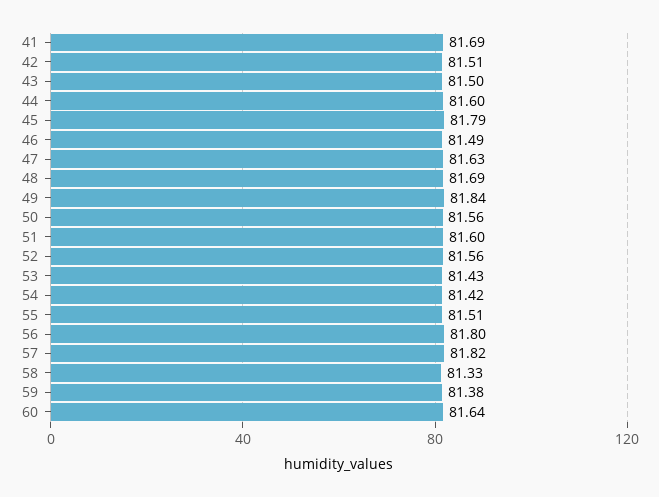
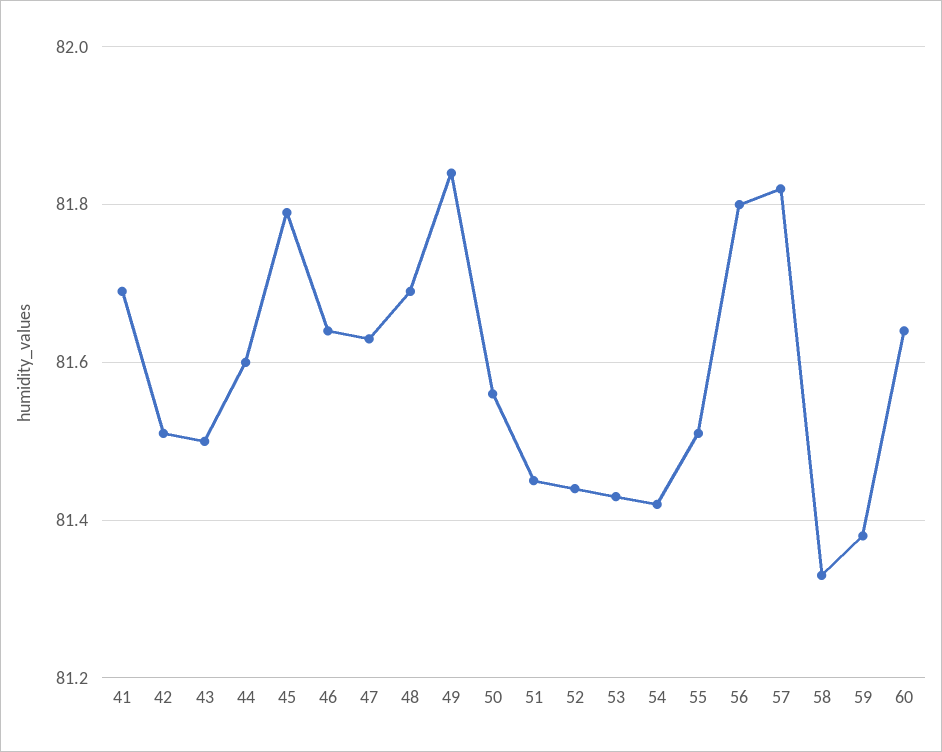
46: 81.49 -> 81.65
51: 81.6 -> 81.45
52: 81.56 -> 81.45

